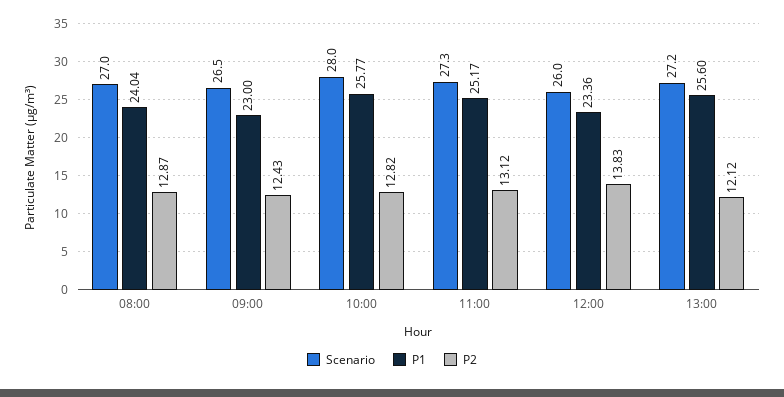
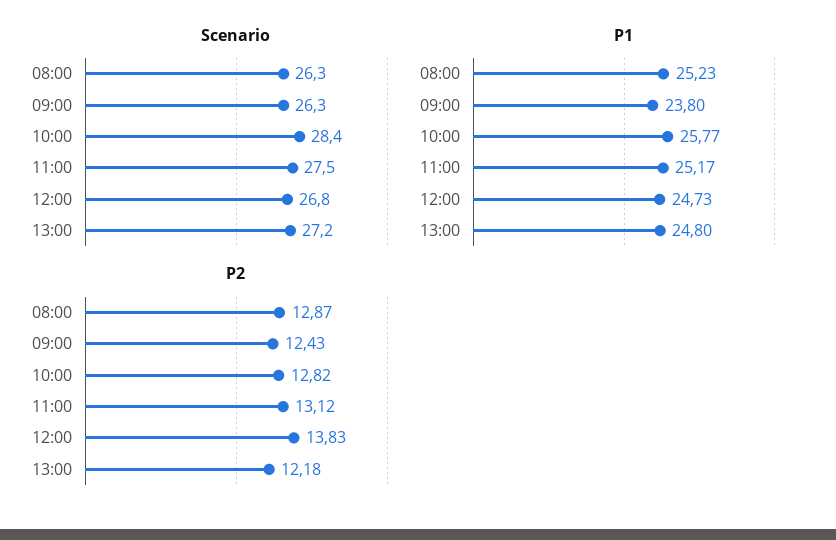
Scenario, 08:00: 27 -> 26.3
P1, 08:00: 24.04 -> 25.23
Scenario, 09:00: 26.5 -> 26.3
P1, 09:00: 23 -> 23.8
Scenario, 10:00: 28 -> 28.4
Scenario, 11:00: 27.3 -> 27.5
Scenario, 12:00: 26 -> 26.8
P1, 12:00: 23.36 -> 24.73
P1, 13:00: 25.6 -> 24.8
P2, 13:00: 12.12 -> 12.18

